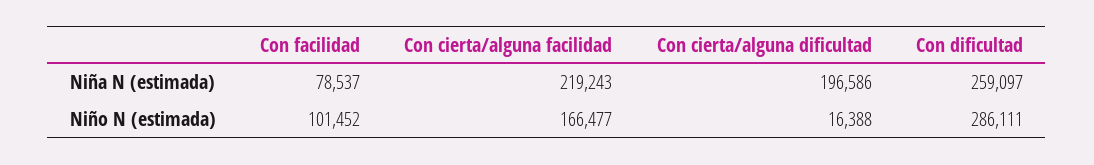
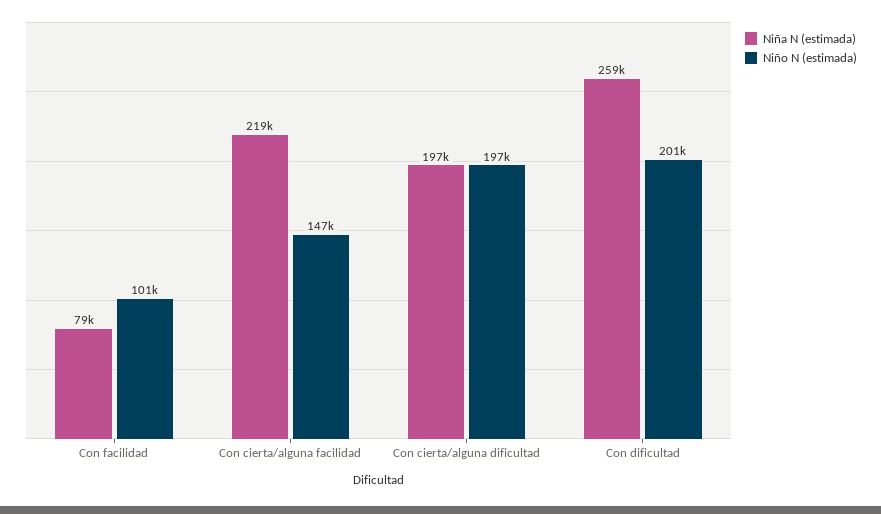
Niño N (estimada), Con cierta/alguna facilidad: 166477 -> 147000
Niño N (estimada), Con cierta/alguna dificultad: 16388 -> 197000
Niño N (estimada), Con dificultad: 286111 -> 201000

